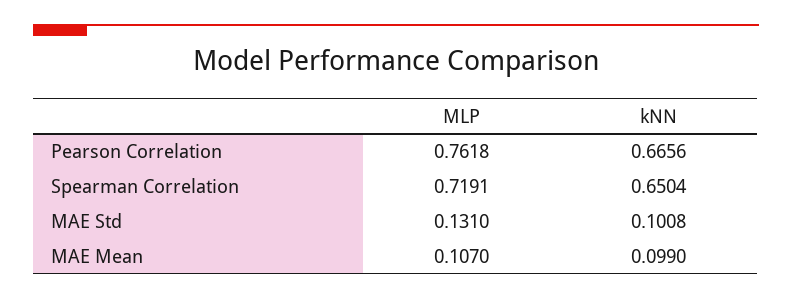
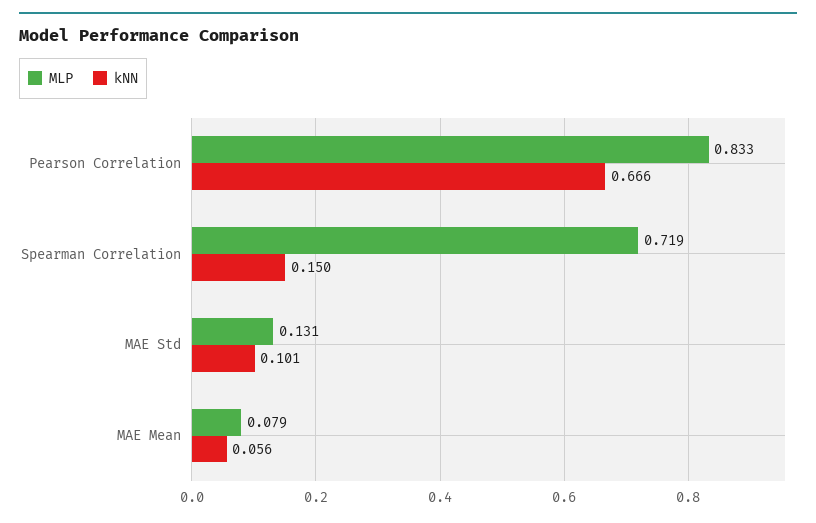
MLP, Pearson Correlation: 0.7618 -> 0.833
kNN, Spearman Correlation: 0.6504 -> 0.15
MLP, MAE Mean: 0.107 -> 0.079
kNN, MAE Mean: 0.099 -> 0.056

